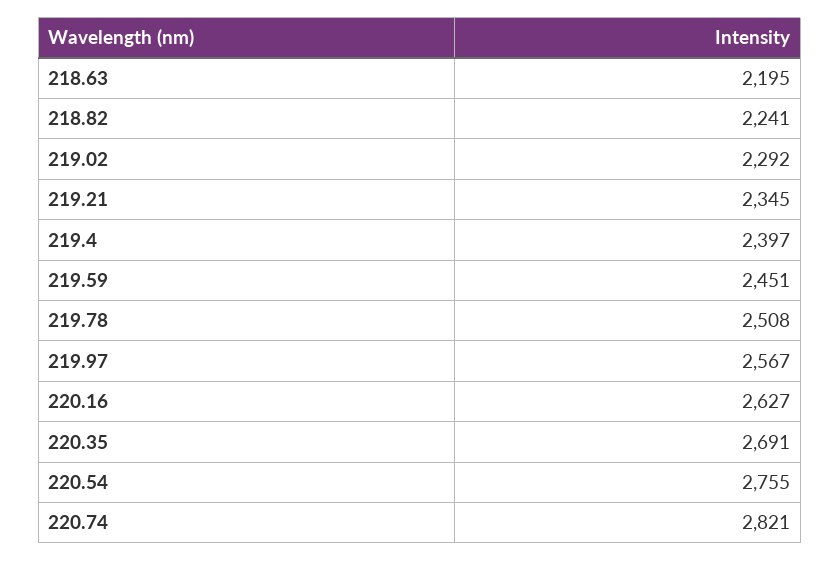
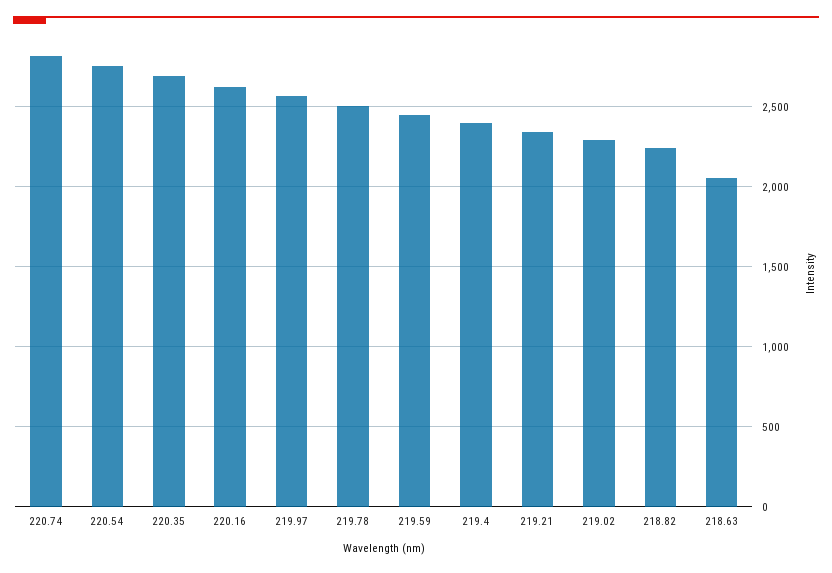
218.63: 2195 -> 2050

